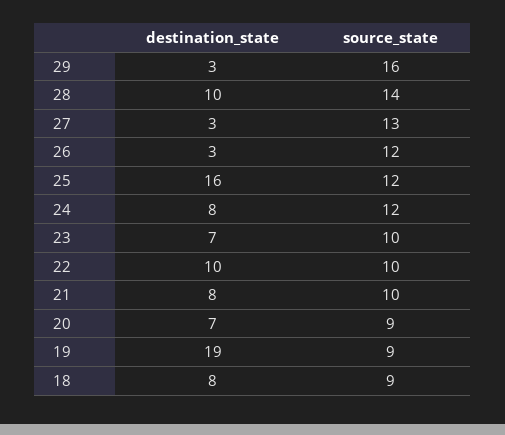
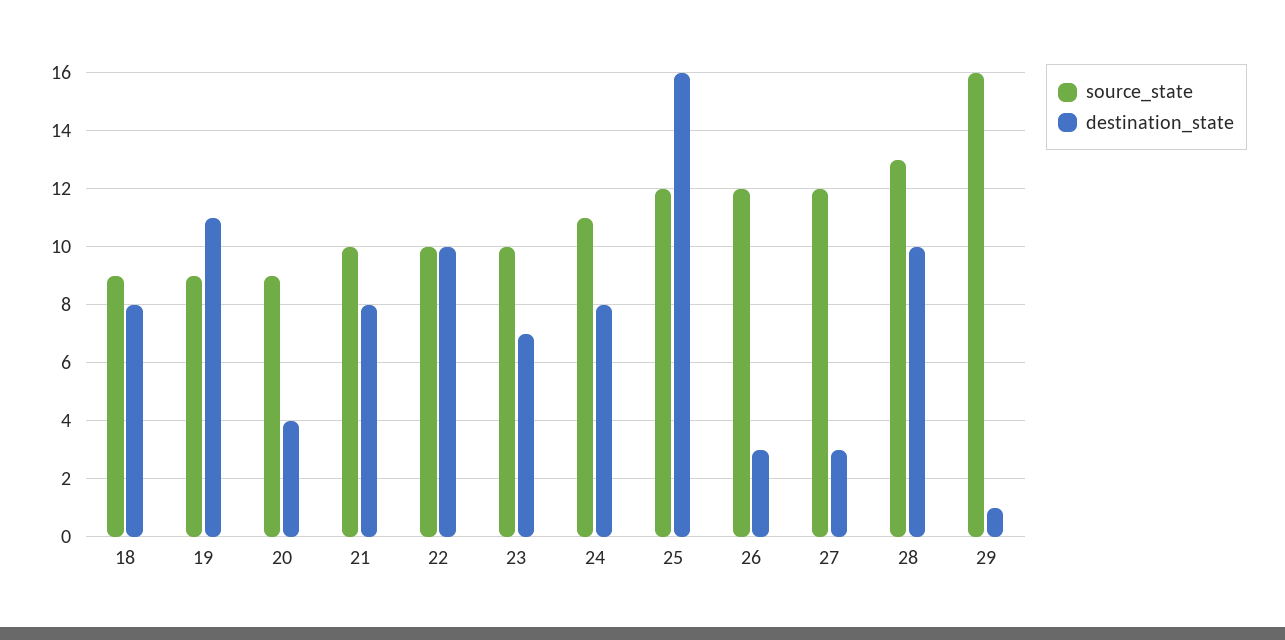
destination_state, 29: 3 -> 1
source_state, 28: 14 -> 13
source_state, 27: 13 -> 12
source_state, 24: 12 -> 11
destination_state, 20: 7 -> 4
destination_state, 19: 19 -> 11

